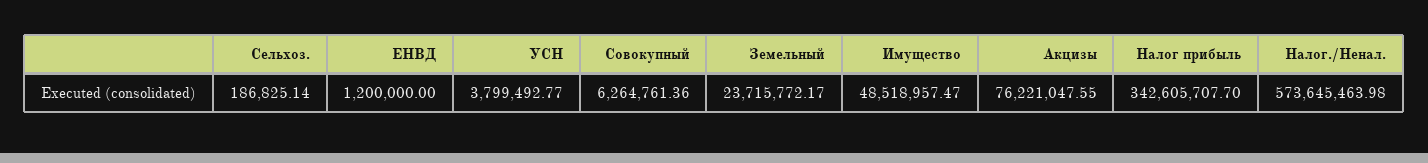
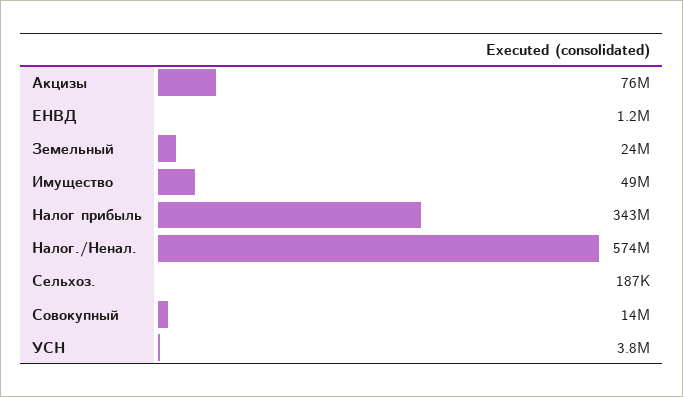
Совокупный: 6264761.36 -> 14000000

